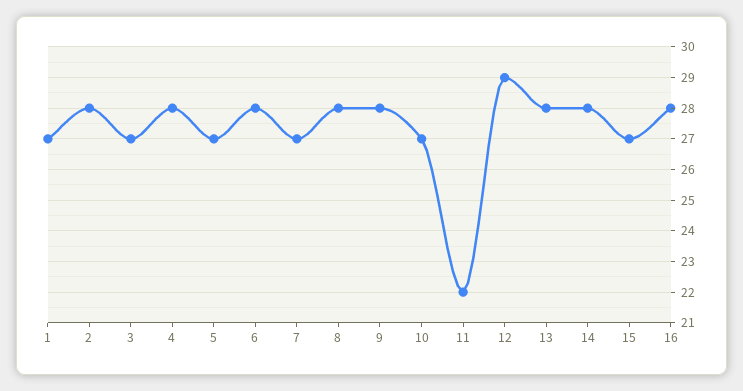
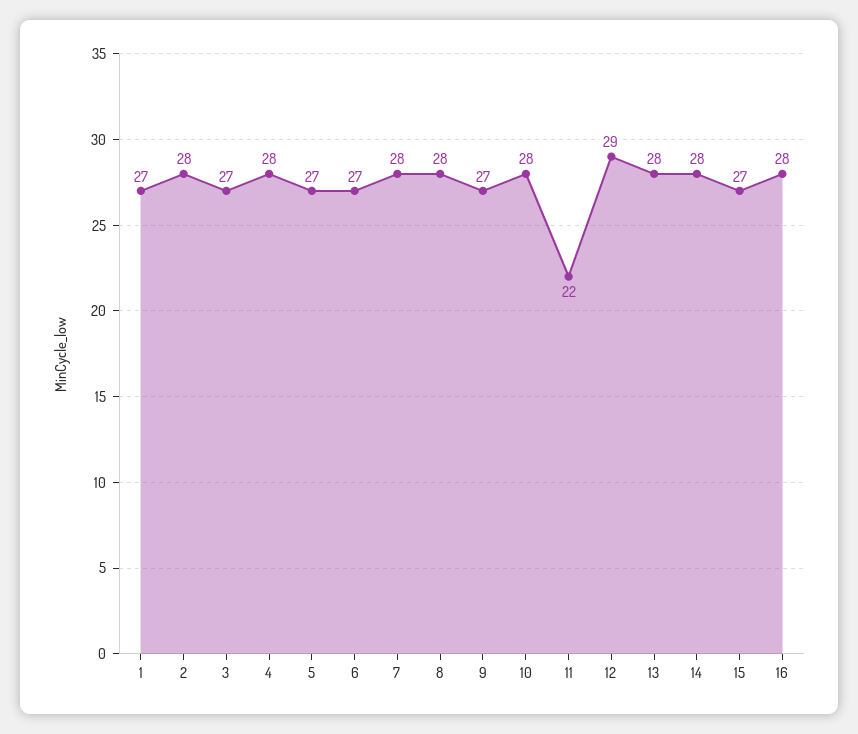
6: 28 -> 27
7: 27 -> 28
9: 28 -> 27
10: 27 -> 28

